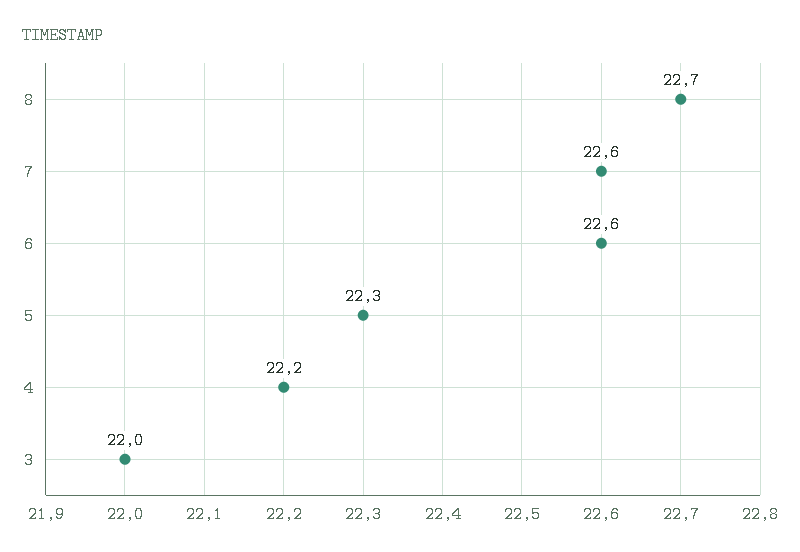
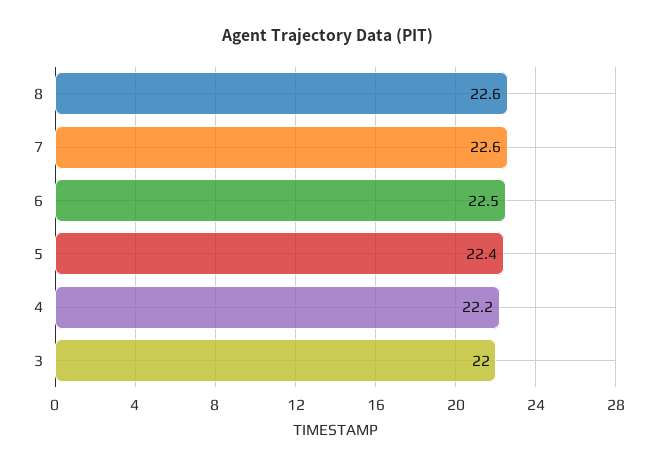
8: 22.7 -> 22.6
6: 22.6 -> 22.5
5: 22.3 -> 22.4

